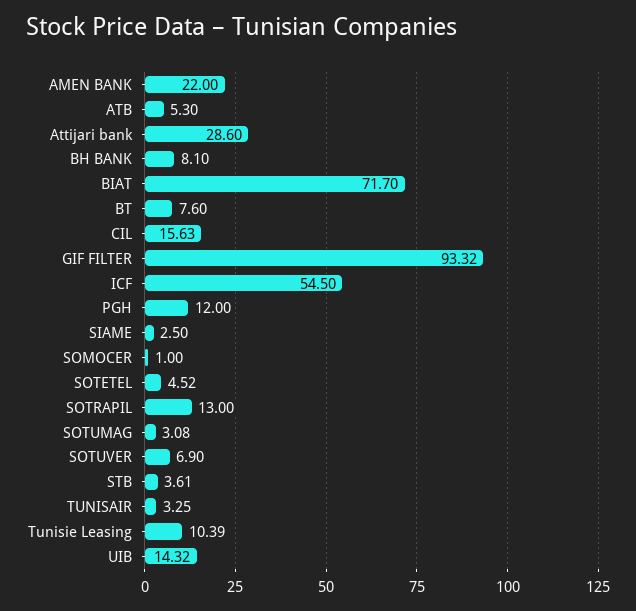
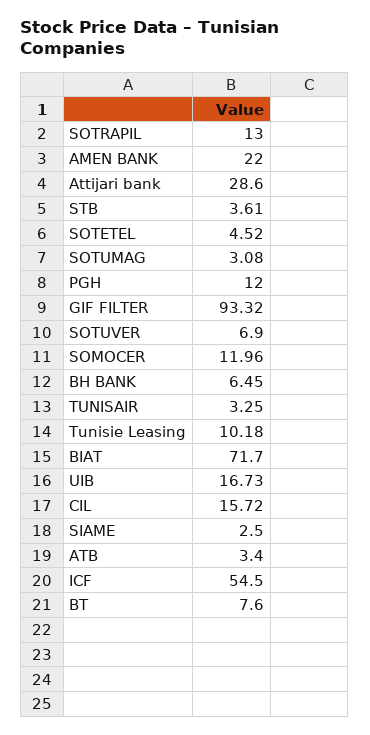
ATB: 5.3 -> 3.4
BH BANK: 8.1 -> 6.45
CIL: 15.63 -> 15.72
SOMOCER: 1 -> 11.96
Tunisie Leasing: 10.39 -> 10.18
UIB: 14.32 -> 16.73

